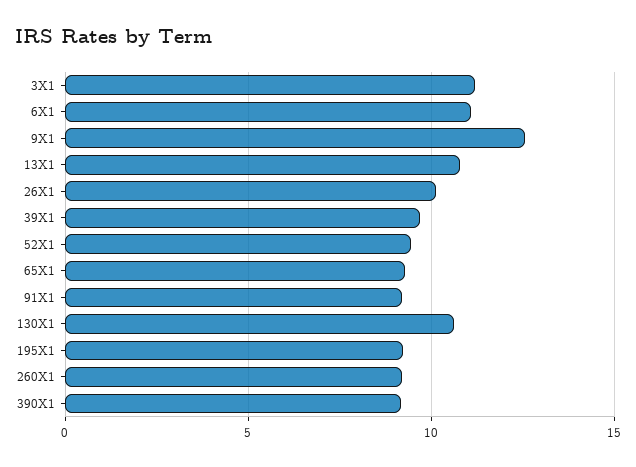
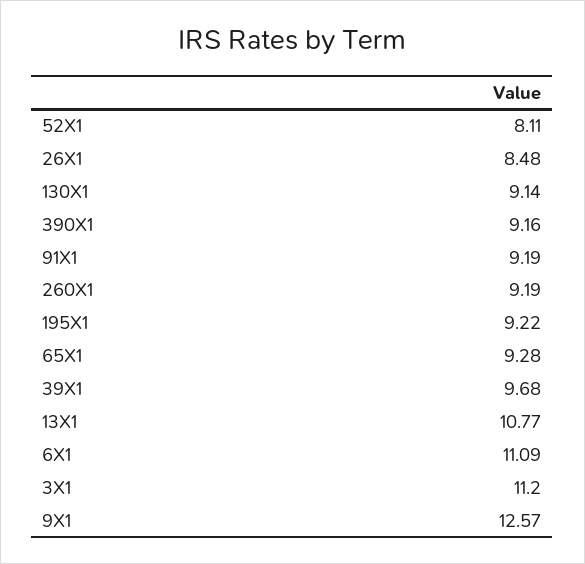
26X1: 10 -> 8.48
52X1: 9.5 -> 8.11
130X1: 10.5 -> 9.14

